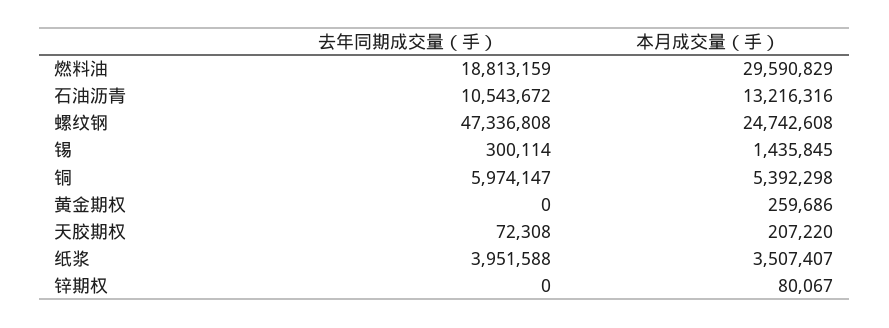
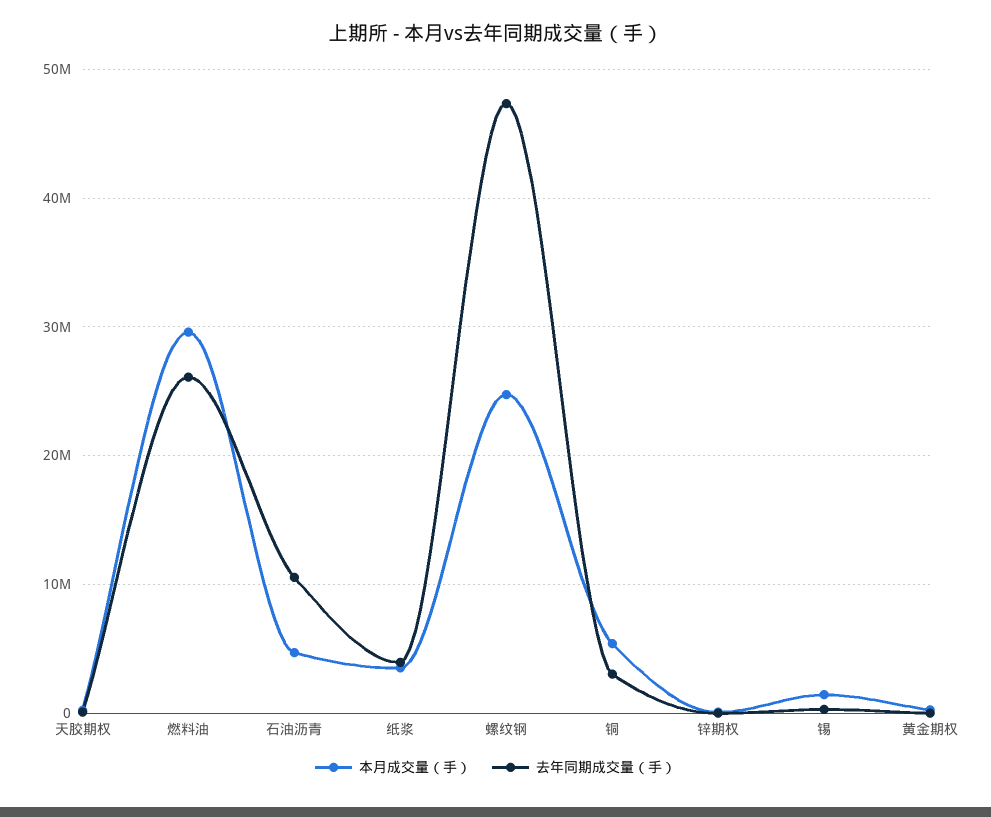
去年同期成交量（手）, 燃料油: 18813159 -> 26000000
本月成交量（手）, 石油沥青: 13216316 -> 5000000
去年同期成交量（手）, 铜: 5974147 -> 3000000

